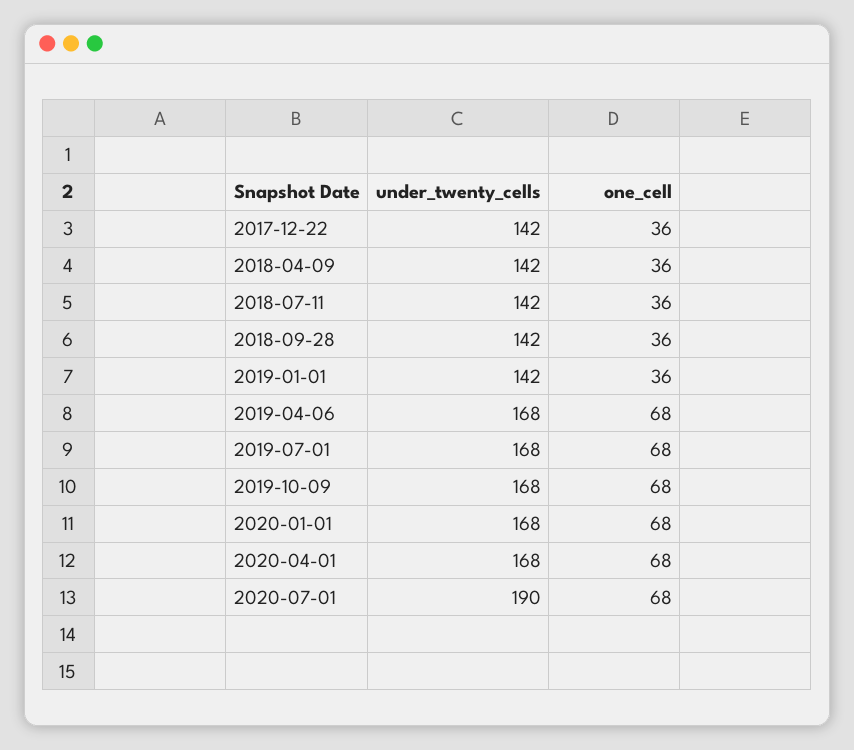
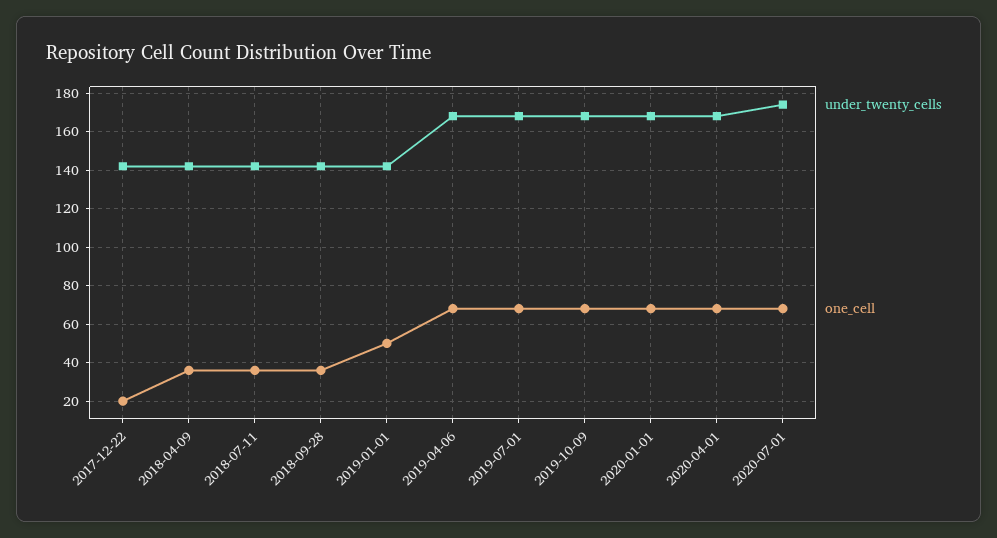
one_cell, 2017-12-22: 36 -> 20
one_cell, 2019-01-01: 36 -> 50
under_twenty_cells, 2020-07-01: 190 -> 175

